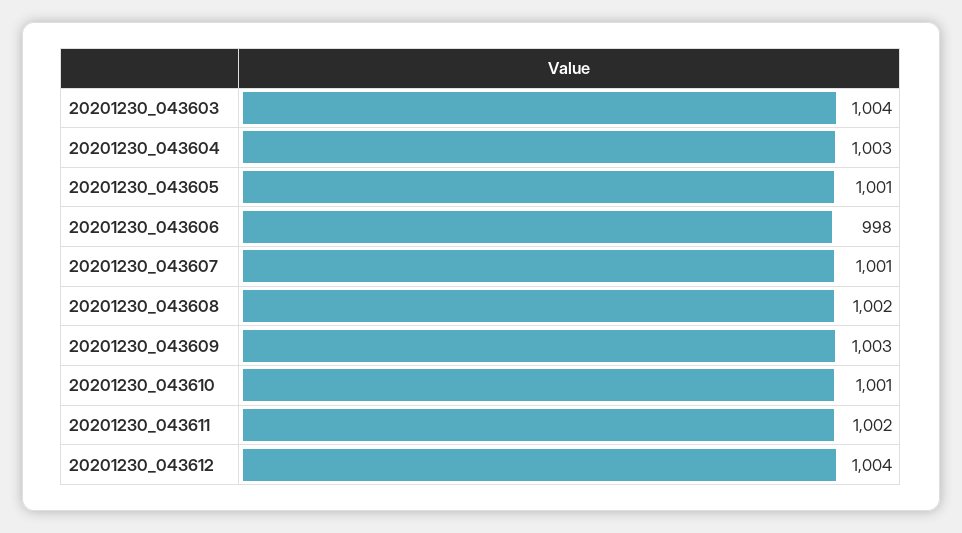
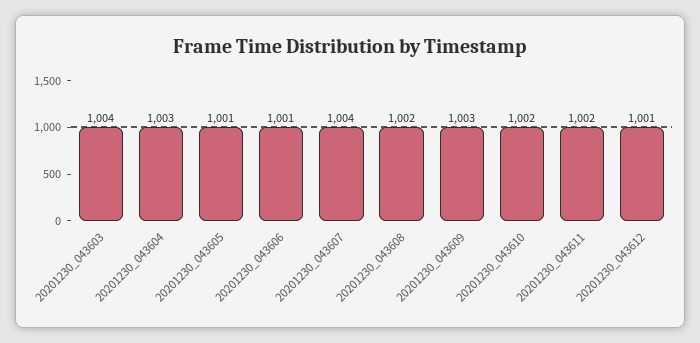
20201230_043606: 998 -> 1001
20201230_043607: 1001 -> 1004
20201230_043610: 1001 -> 1002
20201230_043612: 1004 -> 1001

